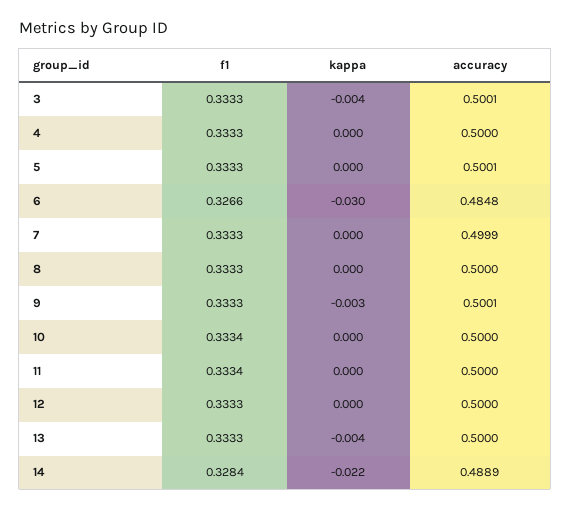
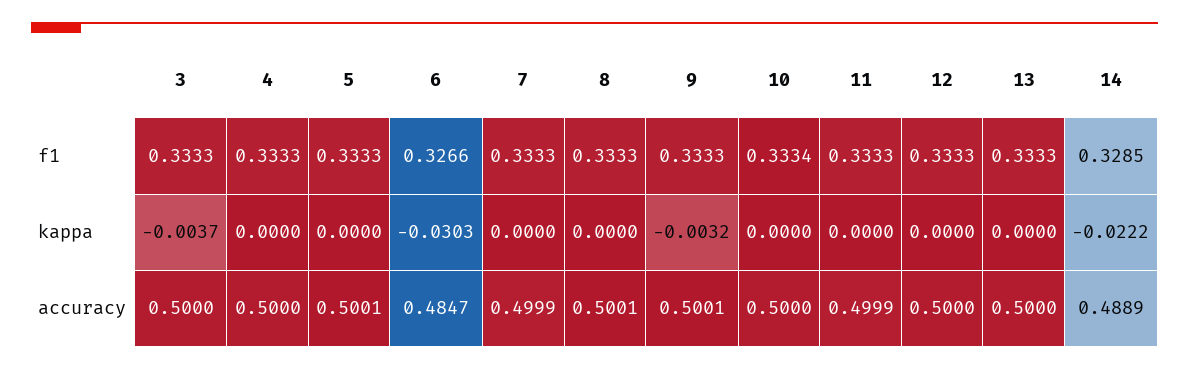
accuracy, 3: 0.5001 -> 0.5
accuracy, 6: 0.4848 -> 0.4847
accuracy, 8: 0.5 -> 0.5001
f1, 11: 0.3334 -> 0.3333
accuracy, 11: 0.5 -> 0.4999
kappa, 13: -0.004 -> 0
f1, 14: 0.3284 -> 0.3285

